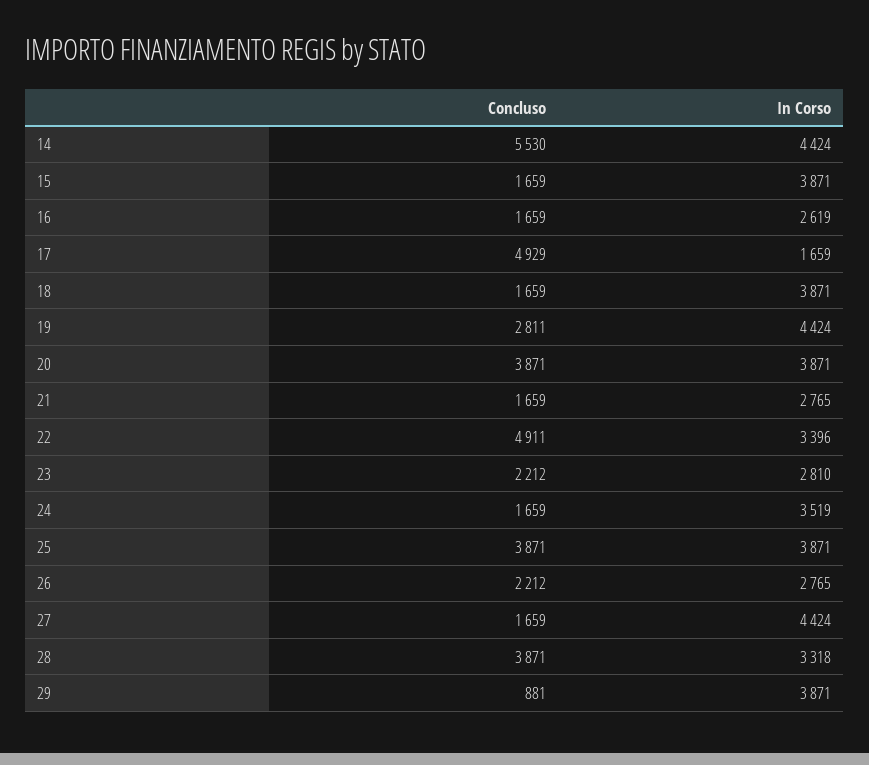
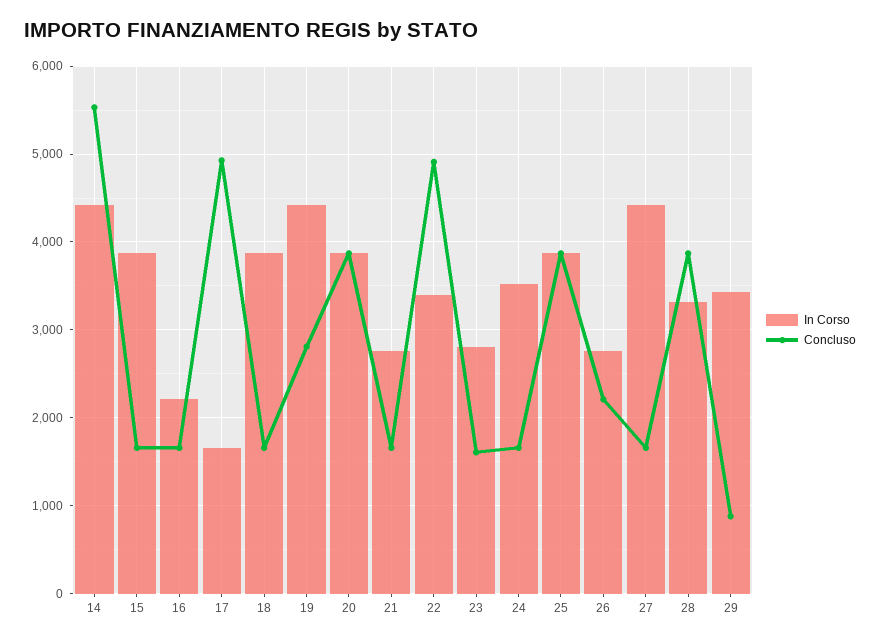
In Corso, 16: 2619 -> 2200
Concluso, 23: 2212 -> 1600
In Corso, 29: 3871 -> 3400

